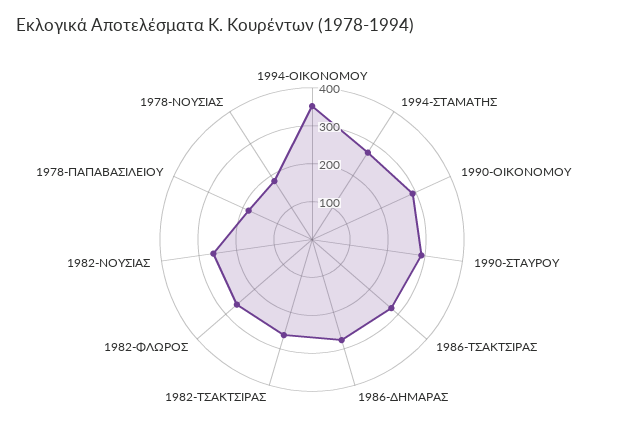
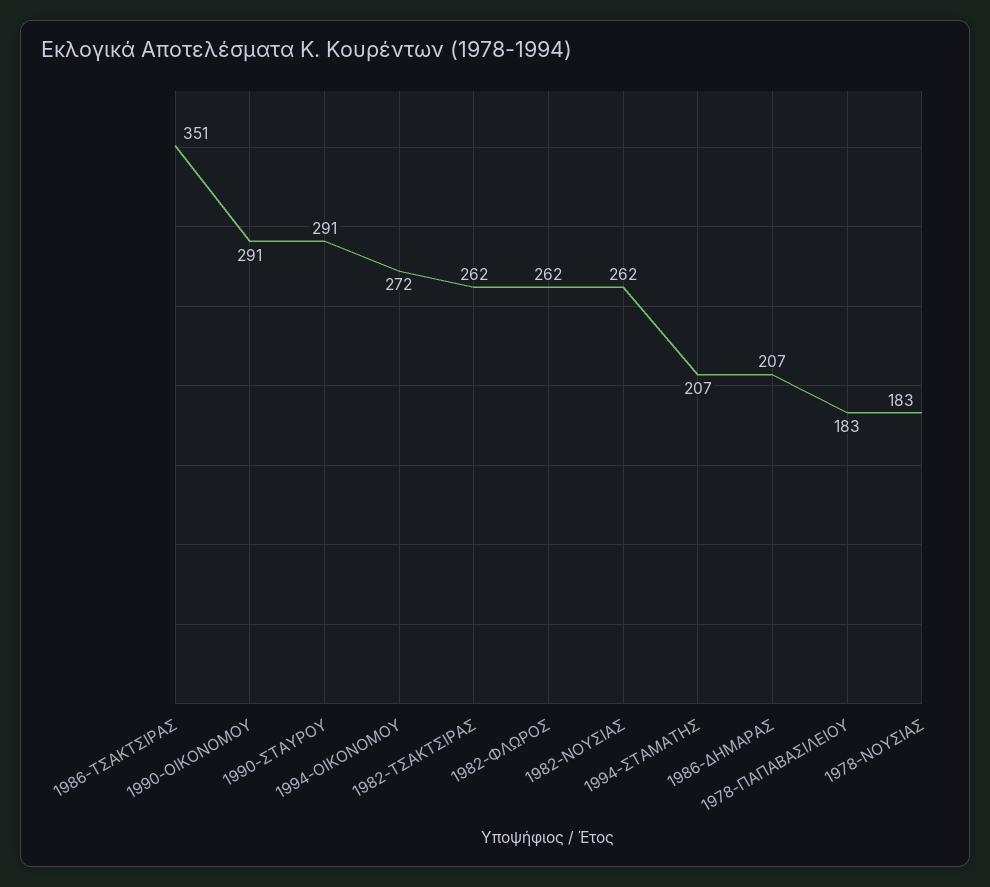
1994-ΟΙΚΟΝΟΜΟΥ: 350 -> 272
1994-ΣΤΑΜΑΤΗΣ: 275 -> 207
1986-ΤΣΑΚΤΣΙΡΑΣ: 275 -> 351
1986-ΔΗΜΑΡΑΣ: 275 -> 207

